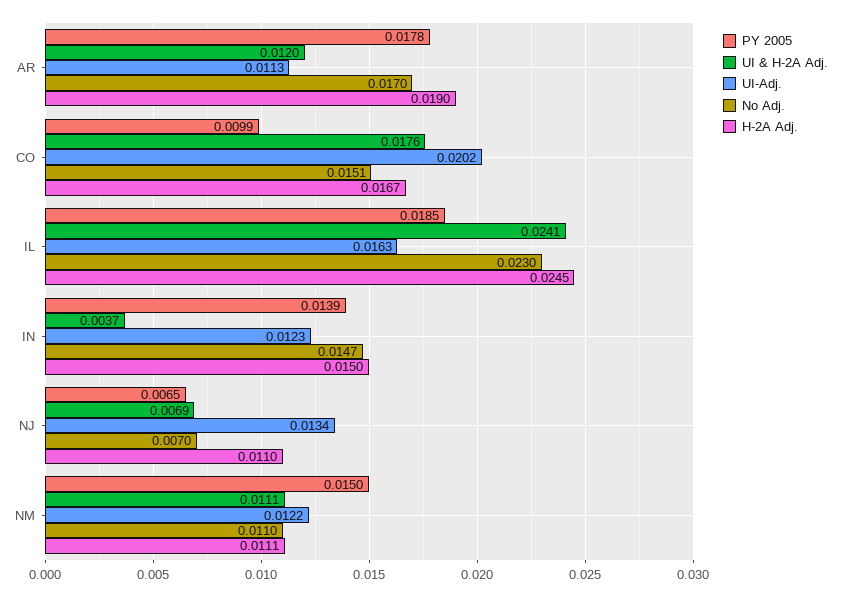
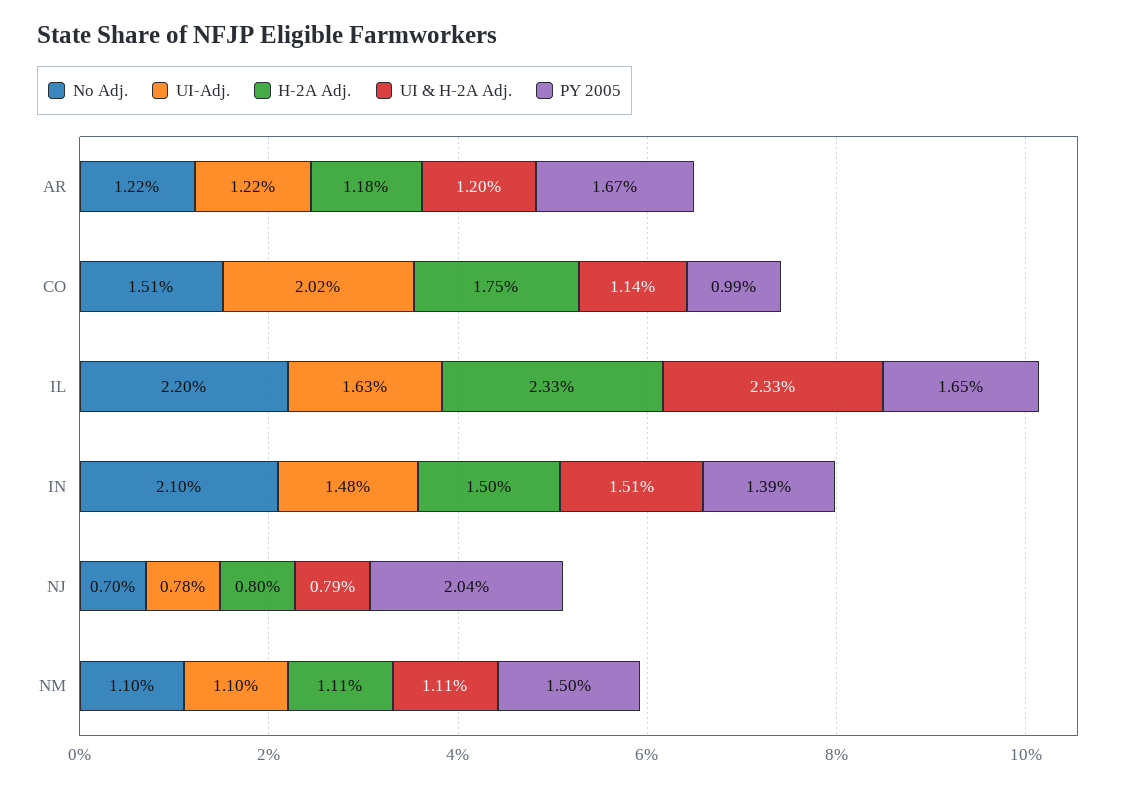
PY 2005, AR: 0.0178 -> 0.0167
UI-Adj., AR: 0.0113 -> 0.0122
No Adj., AR: 0.017 -> 0.0122
H-2A Adj., AR: 0.019 -> 0.0118
UI & H-2A Adj., CO: 0.0176 -> 0.0114
H-2A Adj., CO: 0.0167 -> 0.0175
PY 2005, IL: 0.0185 -> 0.0165
UI & H-2A Adj., IL: 0.0241 -> 0.0233
No Adj., IL: 0.023 -> 0.022
H-2A Adj., IL: 0.0245 -> 0.0233
UI & H-2A Adj., IN: 0.0037 -> 0.0151
UI-Adj., IN: 0.0123 -> 0.0148
No Adj., IN: 0.0147 -> 0.021
PY 2005, NJ: 0.0065 -> 0.0204
UI & H-2A Adj., NJ: 0.0069 -> 0.0079
UI-Adj., NJ: 0.0134 -> 0.0078
H-2A Adj., NJ: 0.011 -> 0.008
UI-Adj., NM: 0.0122 -> 0.011

